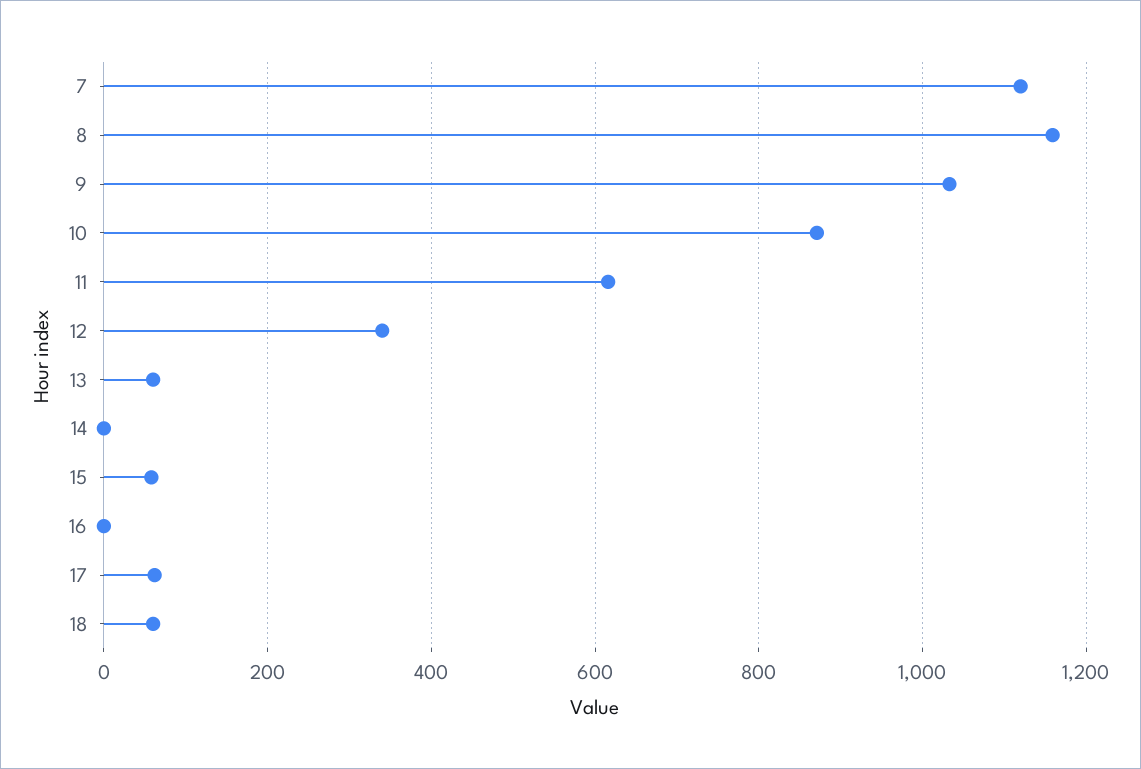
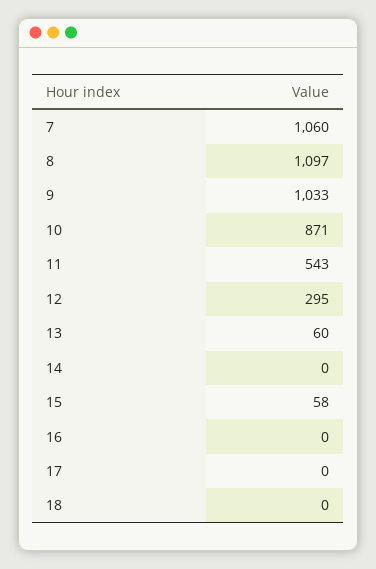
7: 1120 -> 1060
8: 1160 -> 1097
11: 620 -> 543
12: 340 -> 295
17: 60 -> 0
18: 60 -> 0

